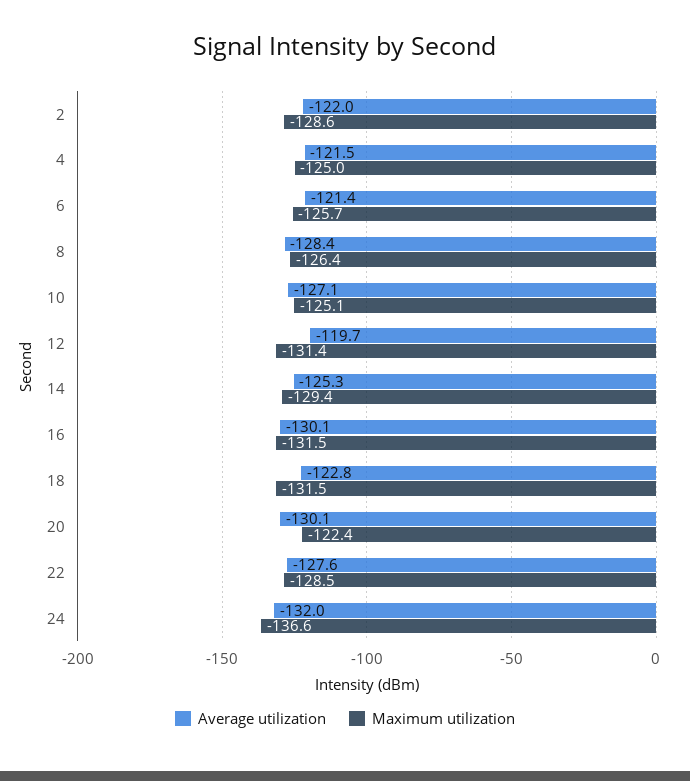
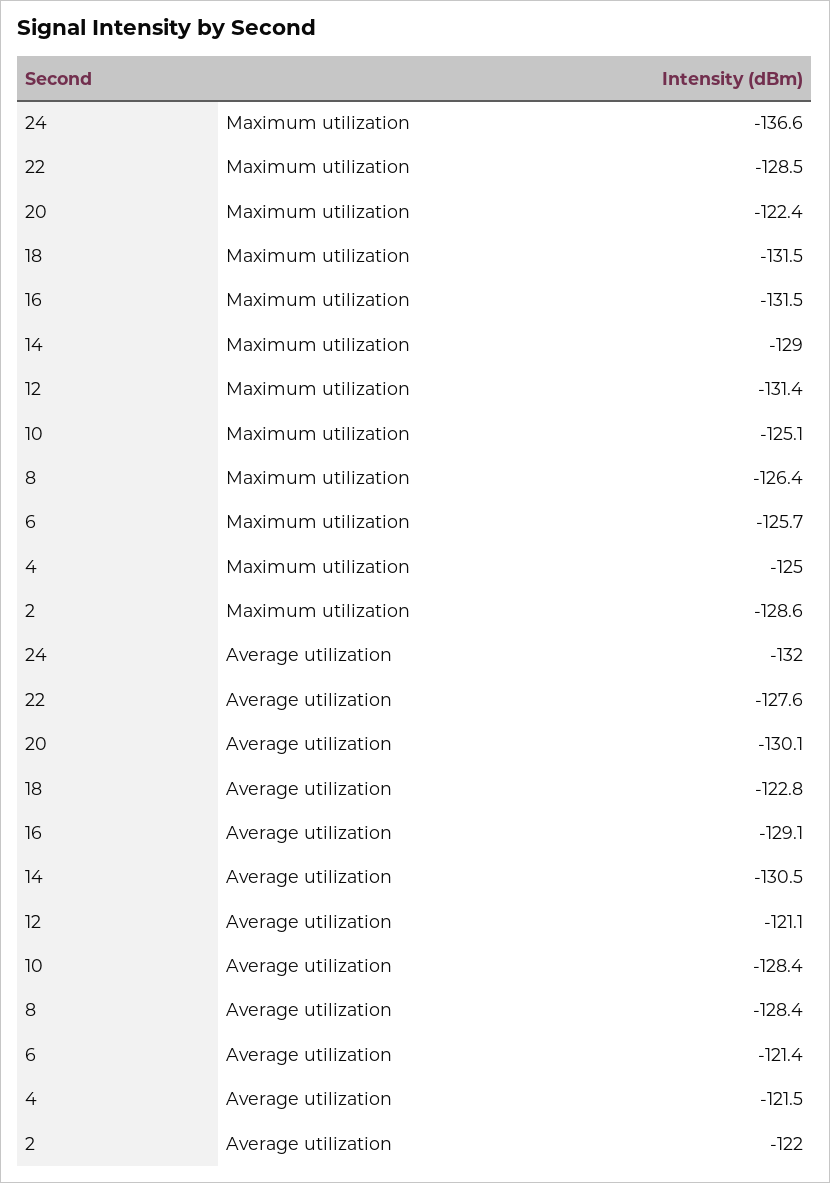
Average utilization, 10: -127.1 -> -128.4
Average utilization, 12: -119.7 -> -121.1
Average utilization, 14: -125.3 -> -130.5
Maximum utilization, 14: -129.4 -> -129
Average utilization, 16: -130.1 -> -129.1

